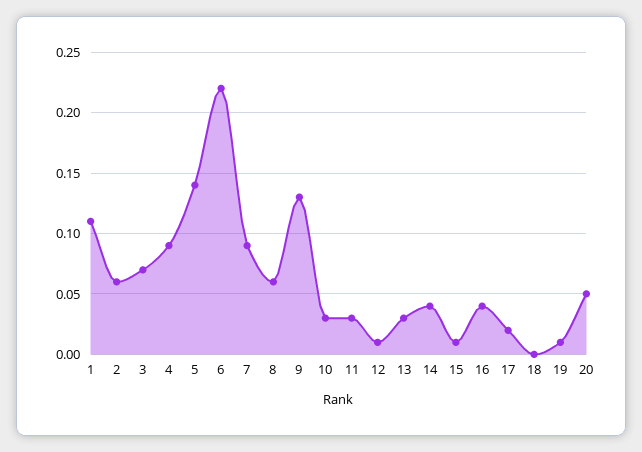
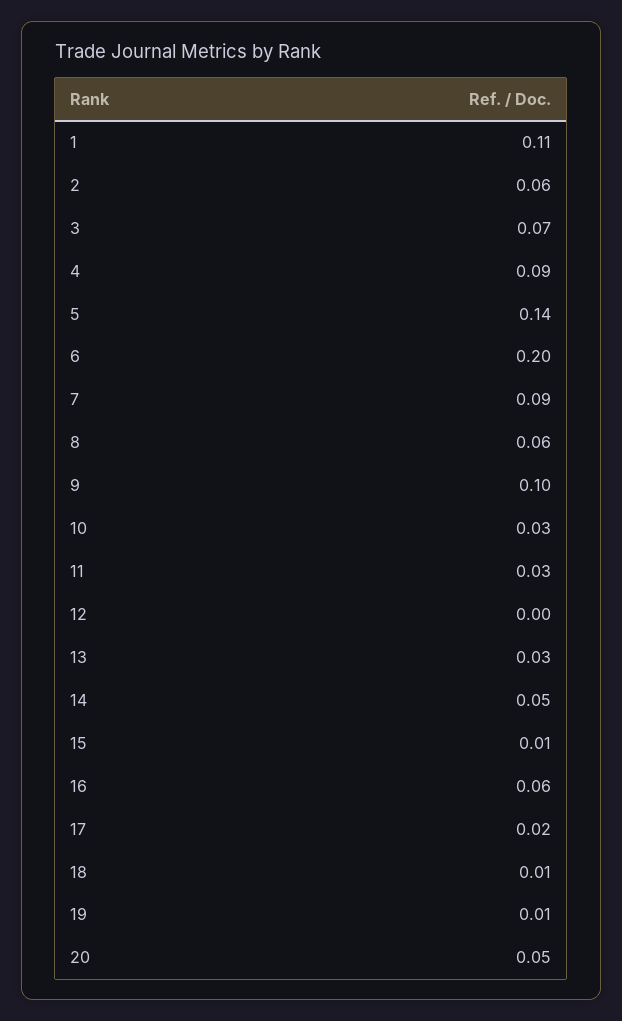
6: 0.22 -> 0.2
9: 0.13 -> 0.1
12: 0.01 -> 0
14: 0.04 -> 0.05
16: 0.04 -> 0.06
18: 0 -> 0.01

